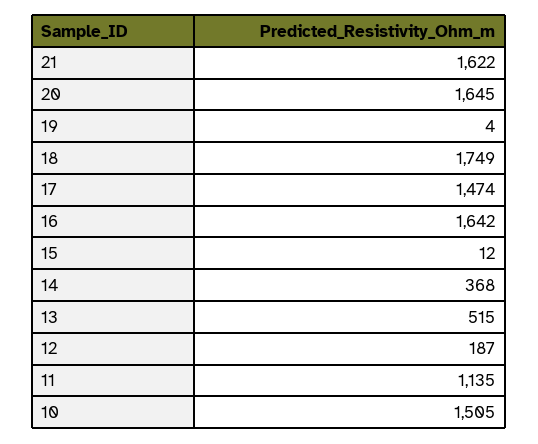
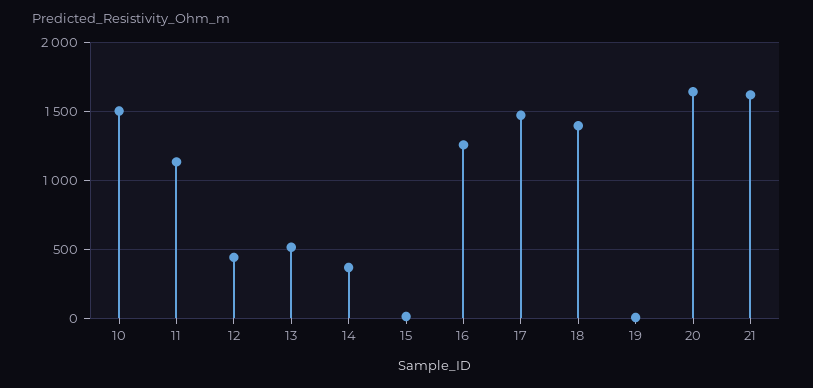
18: 1749 -> 1400
16: 1642 -> 1250
12: 187 -> 450

